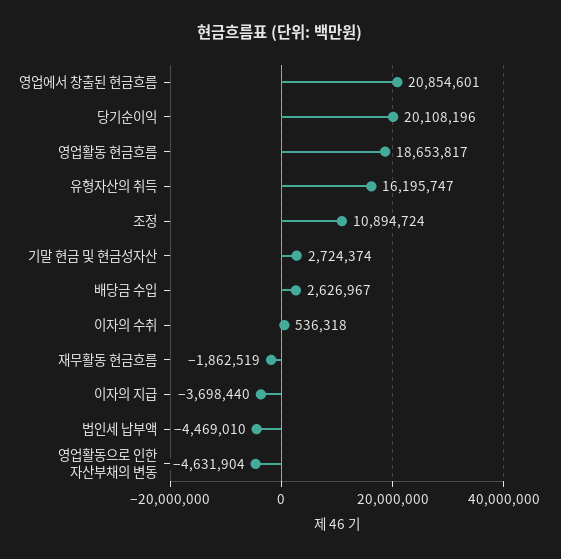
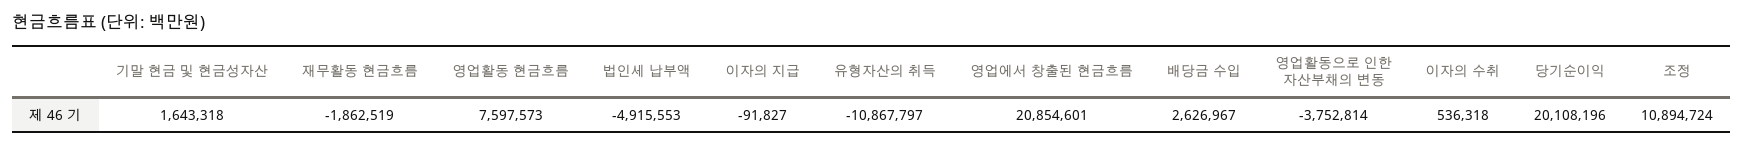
영업활동 현금흐름: 18653817 -> 7597573
유형자산의 취득: 16195747 -> -10867797
기말 현금 및 현금성자산: 2724374 -> 1643318
이자의 지급: -3698440 -> -91827
법인세 납부액: -4469010 -> -4915553
영업활동으로 인한 자산부채의 변동: -4631904 -> -3752814

